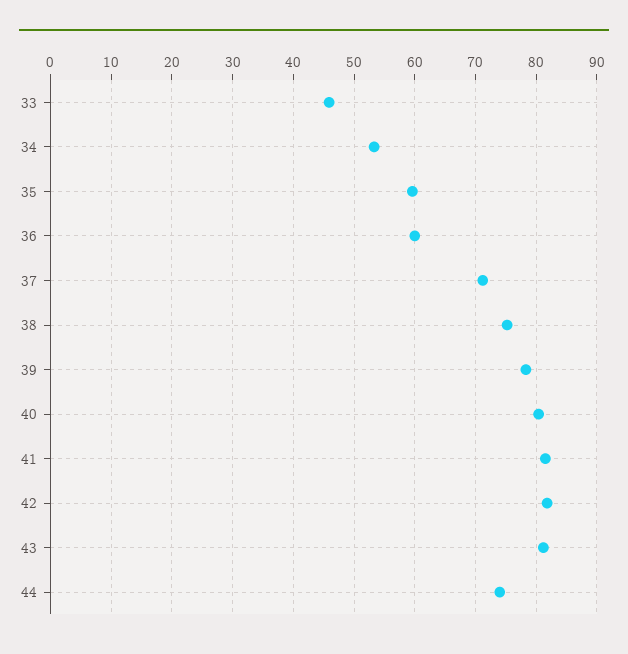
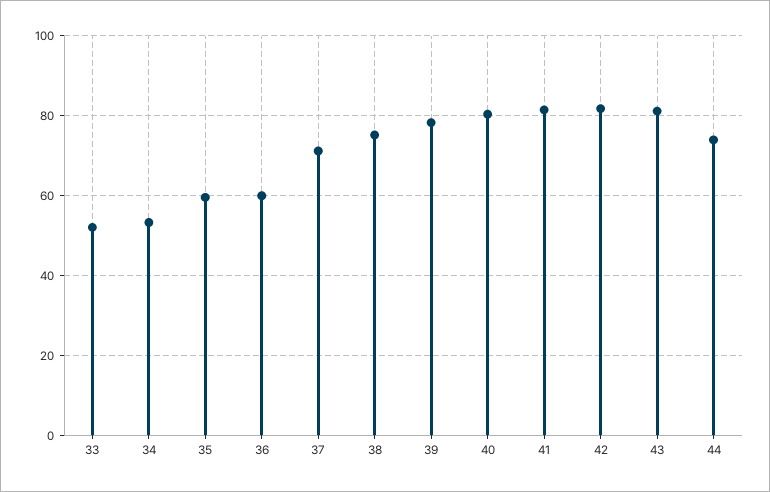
33: 46 -> 52

